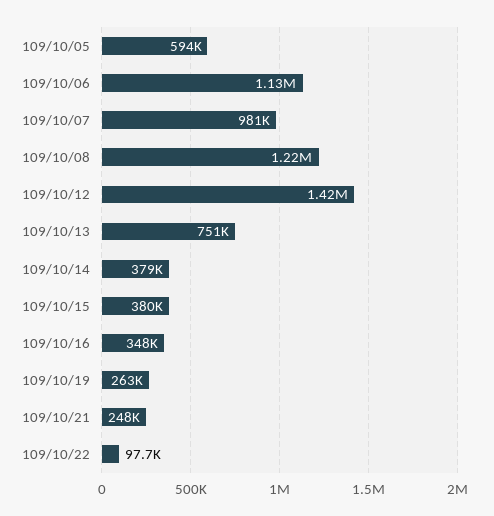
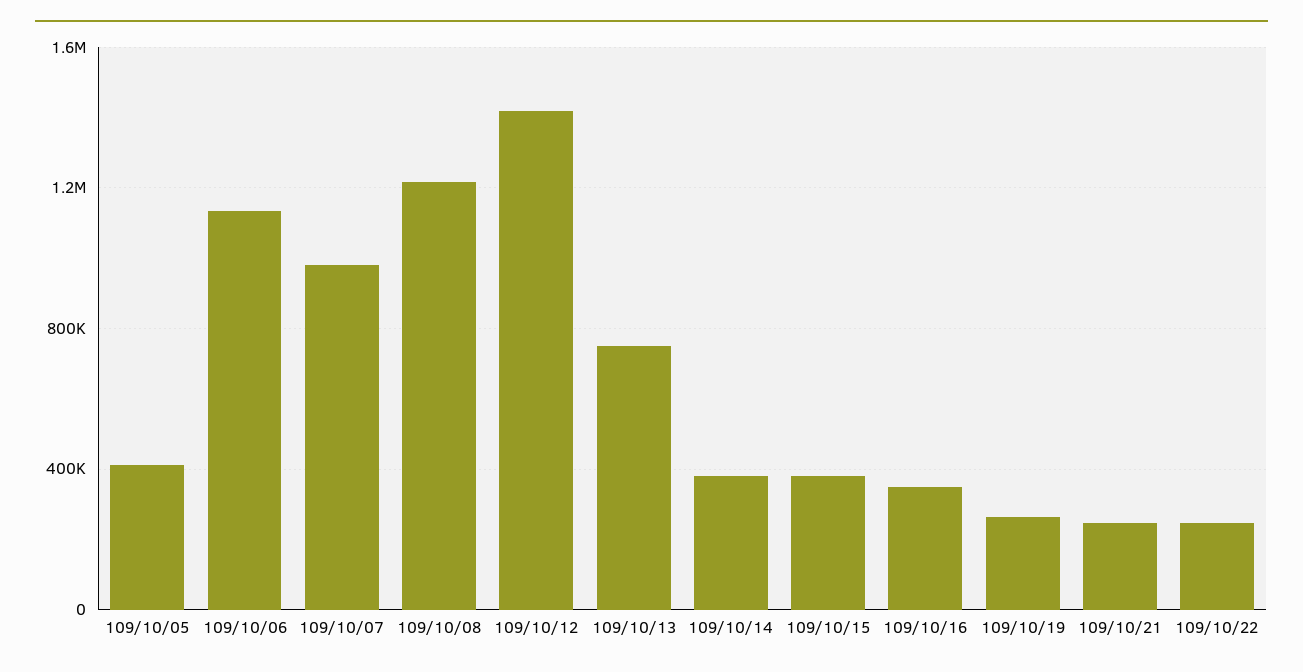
109/10/05: 594000 -> 400000
109/10/22: 97700 -> 250000

